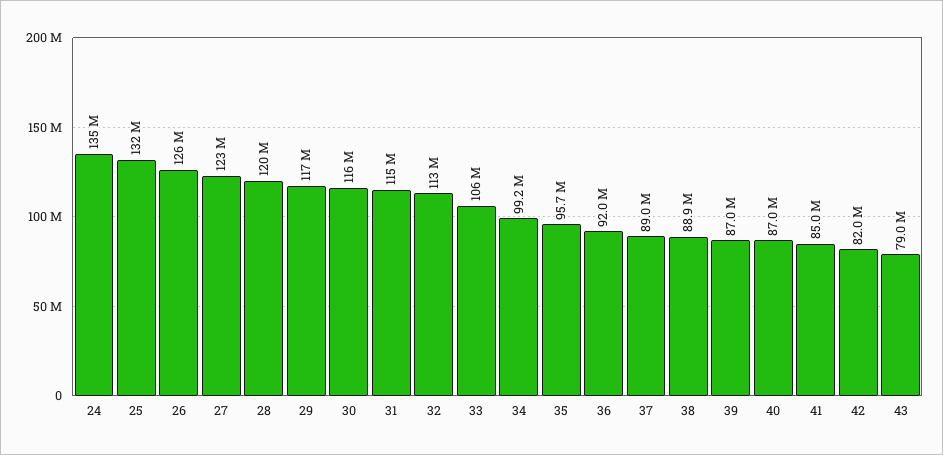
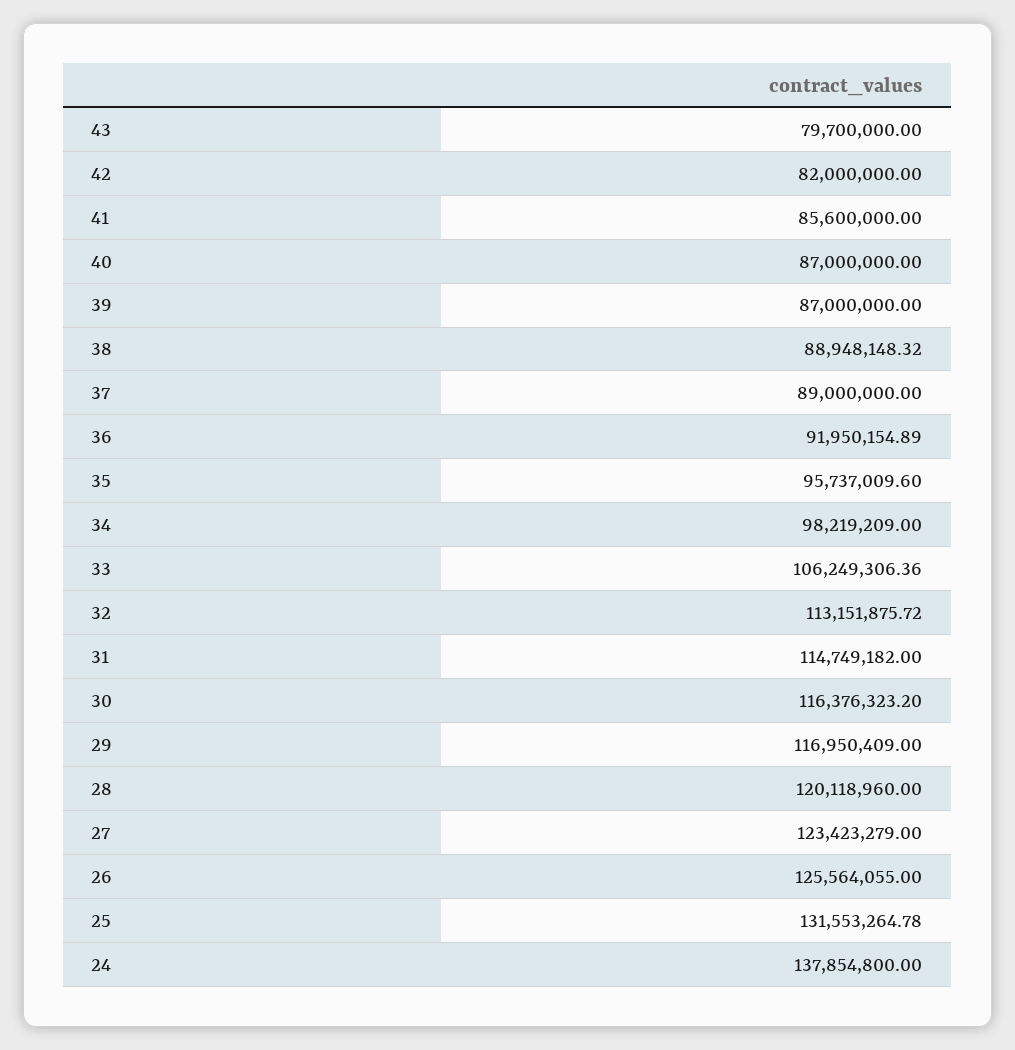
24: 135000000 -> 137854800
34: 99200000 -> 98219209
41: 85000000 -> 85600000
43: 79000000 -> 79700000

